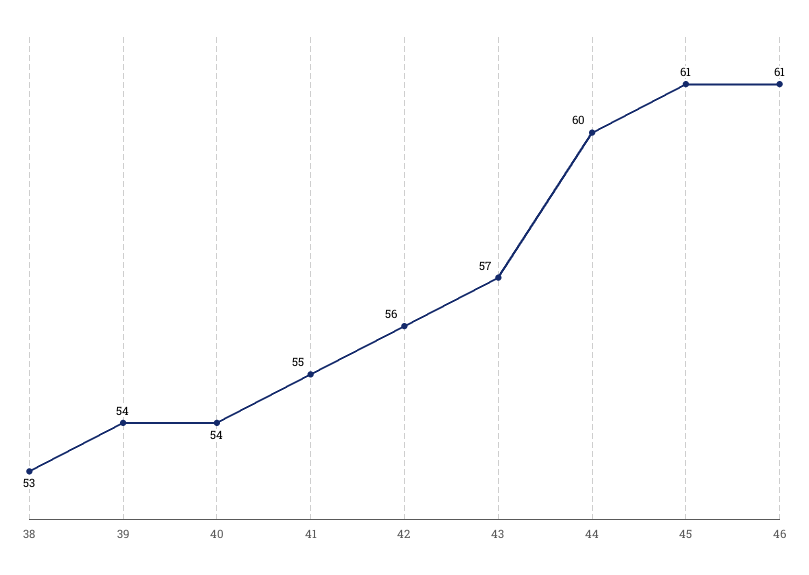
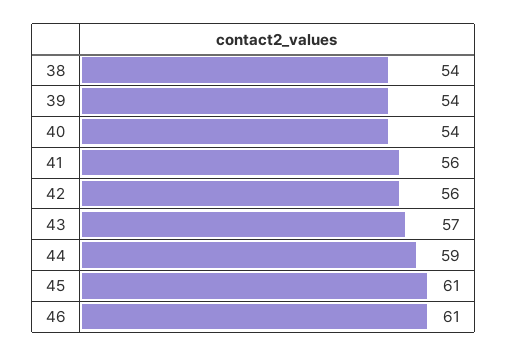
38: 53 -> 54
41: 55 -> 56
44: 60 -> 59

